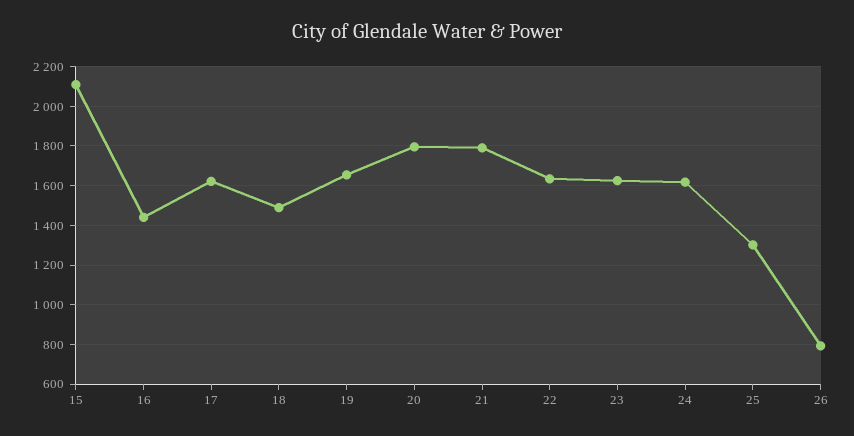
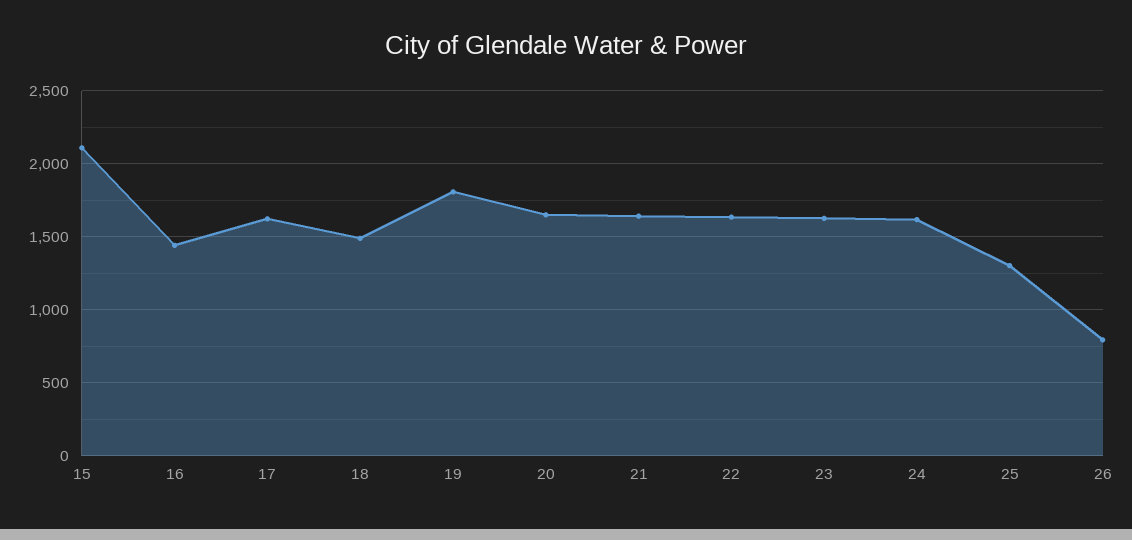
19: 1650 -> 1800
20: 1800 -> 1650
21: 1800 -> 1650

